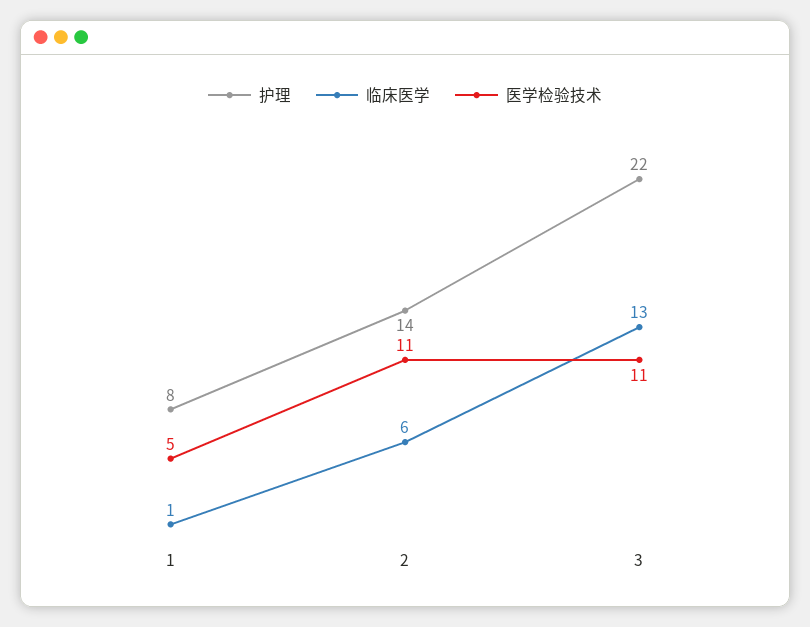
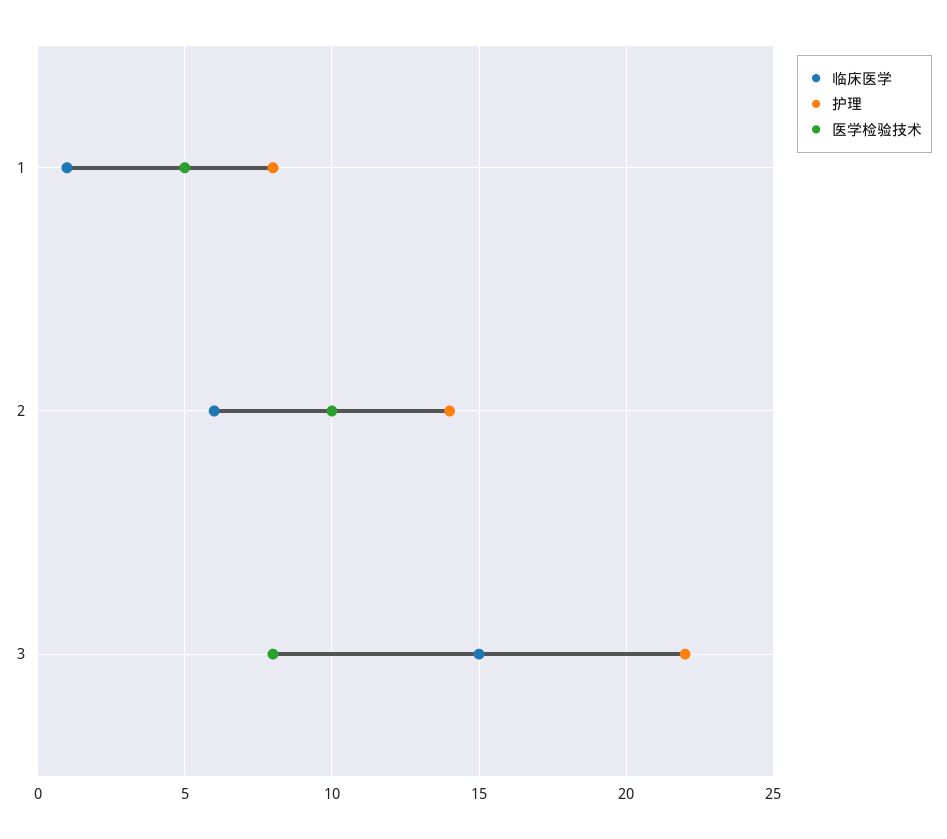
医学检验技术, 2: 11 -> 10
临床医学, 3: 13 -> 15
医学检验技术, 3: 11 -> 8

